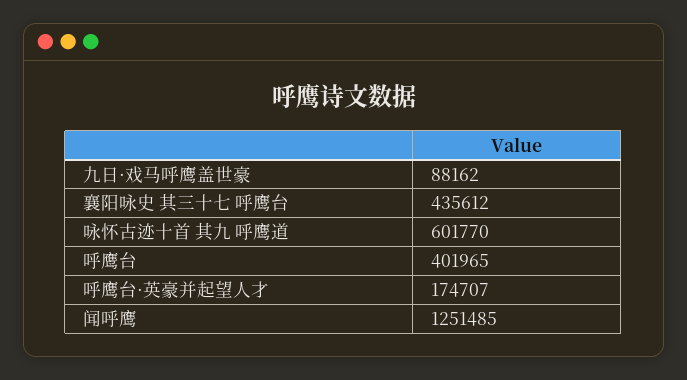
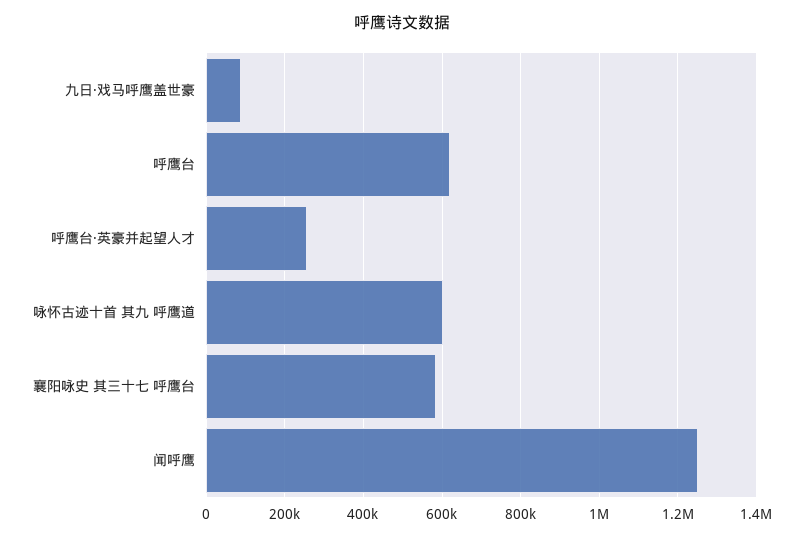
襄阳咏史 其三十七 呼鹰台: 435612 -> 580000
呼鹰台: 401965 -> 620000
呼鹰台·英豪并起望人才: 174707 -> 260000

